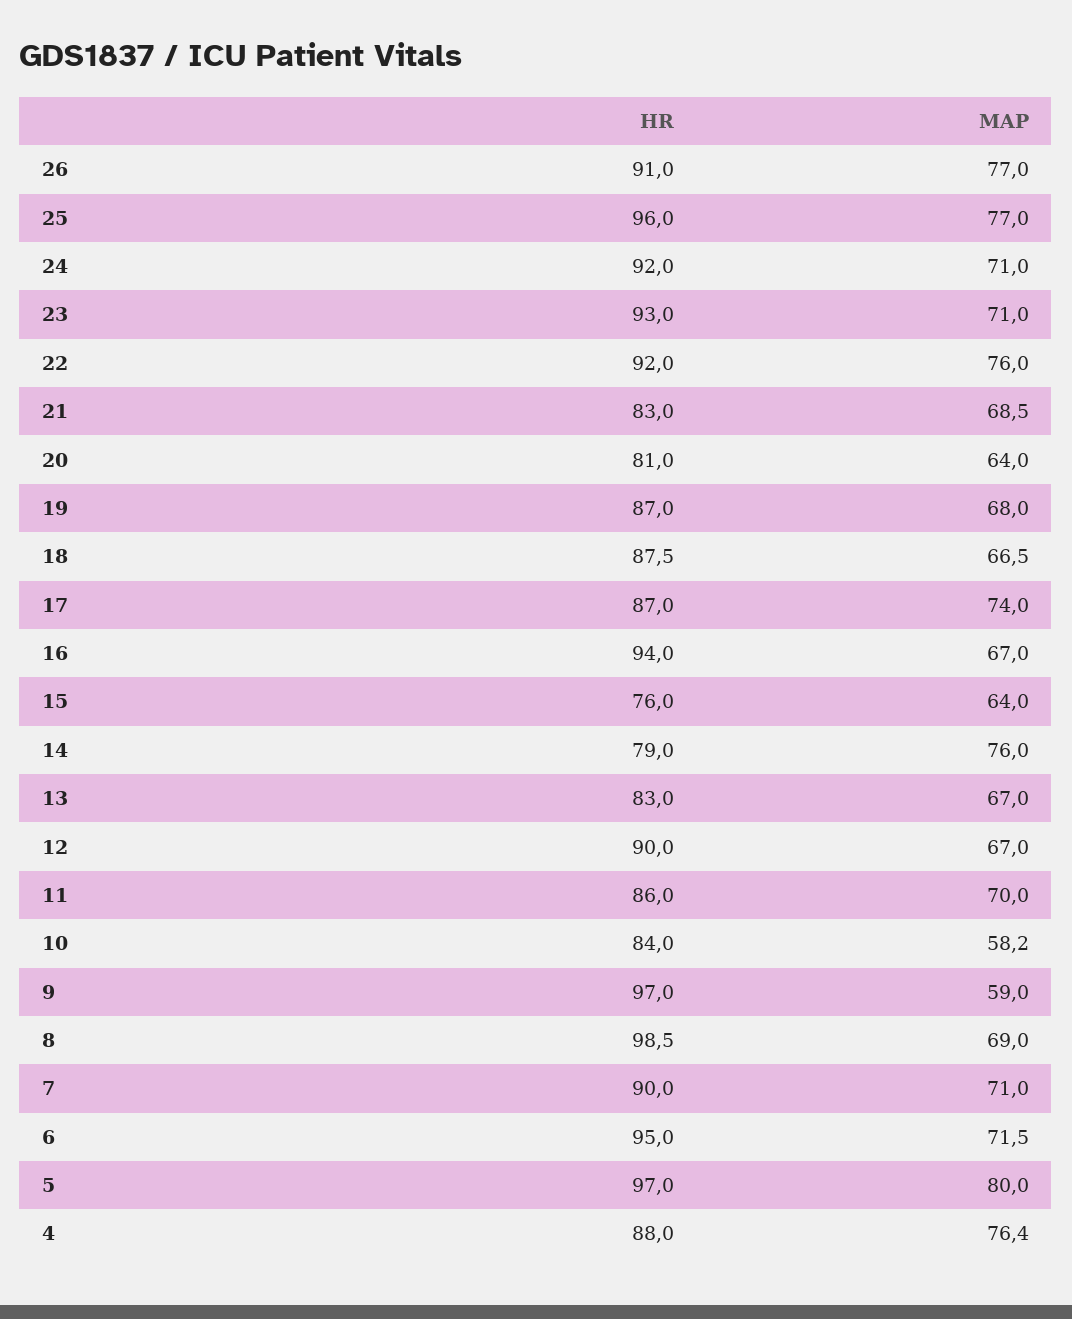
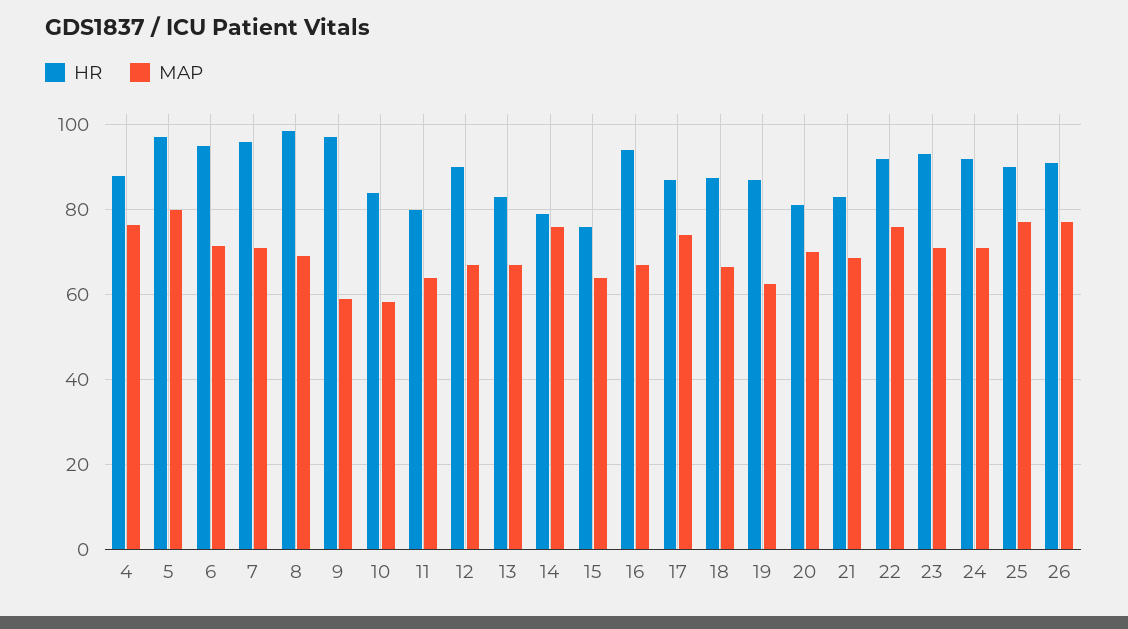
HR, 25: 96 -> 90
MAP, 20: 64 -> 70
MAP, 19: 68 -> 62
HR, 11: 86 -> 80
MAP, 11: 70 -> 64
HR, 7: 90 -> 96

